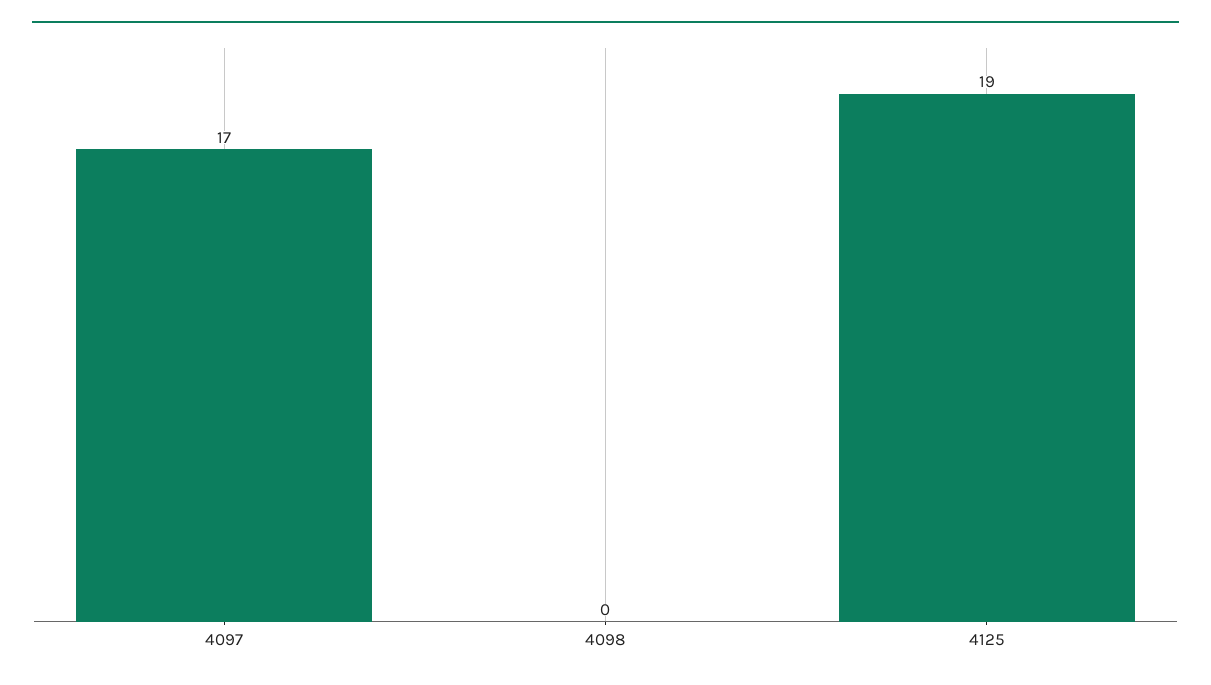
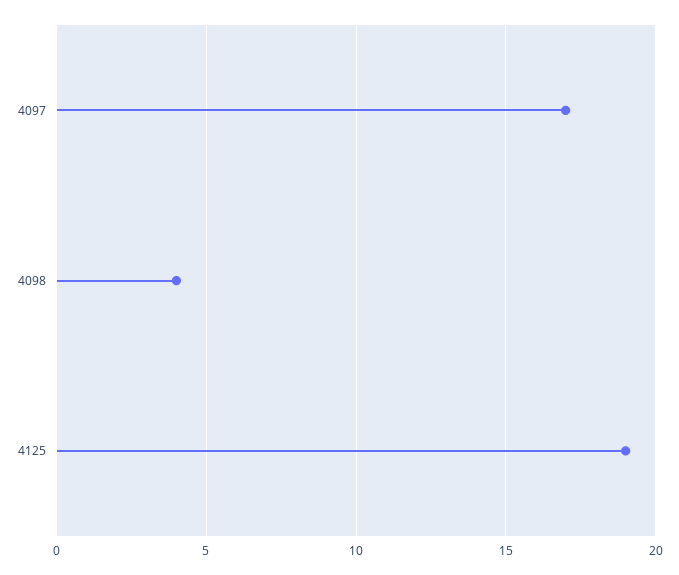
4098: 0 -> 4

